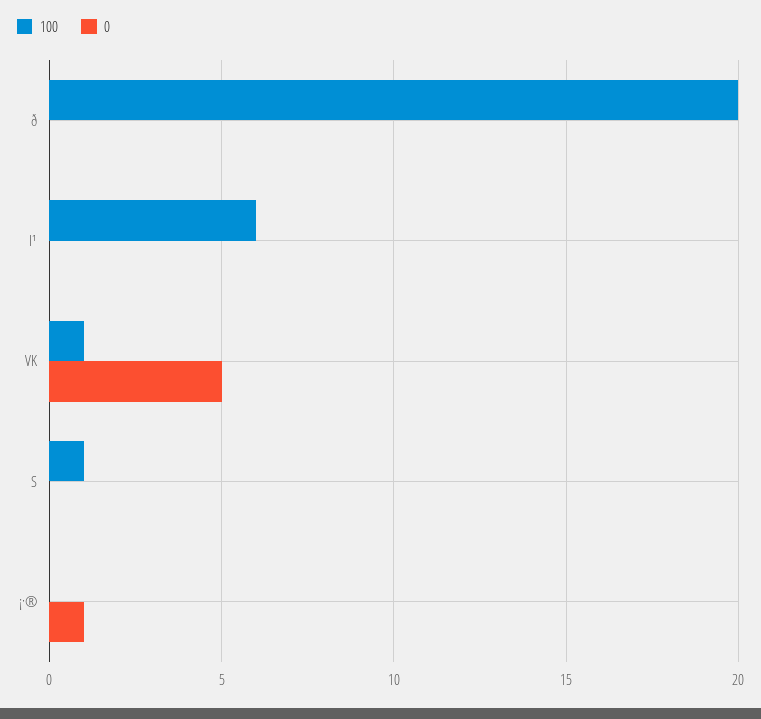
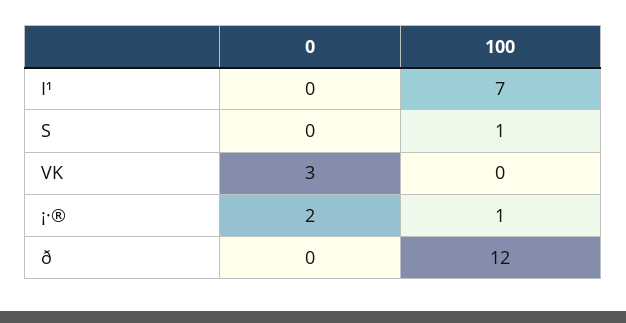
100, ð: 20 -> 12
100, I¹: 6 -> 7
100, VK: 1 -> 0
0, VK: 5 -> 3
100, ¡·®: 0 -> 1
0, ¡·®: 1 -> 2

